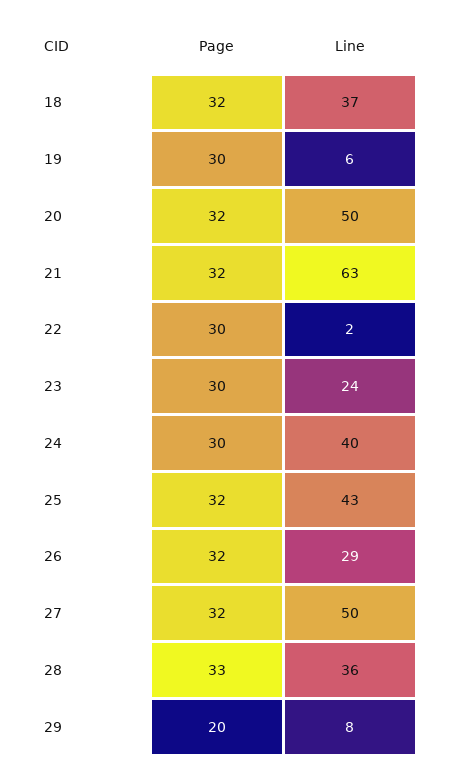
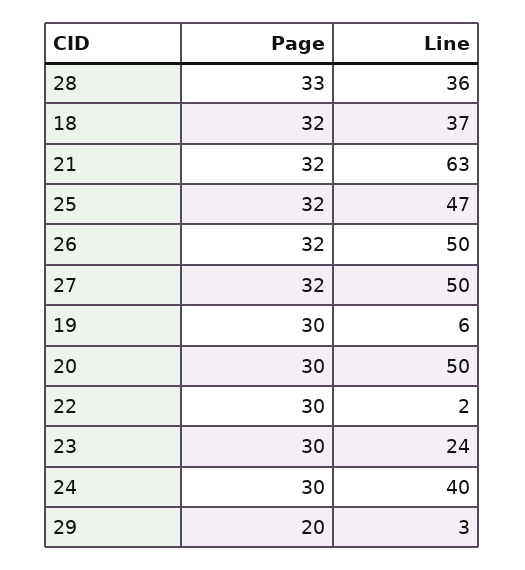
Page, 20: 32 -> 30
Line, 25: 43 -> 47
Line, 26: 29 -> 50
Line, 29: 8 -> 3

